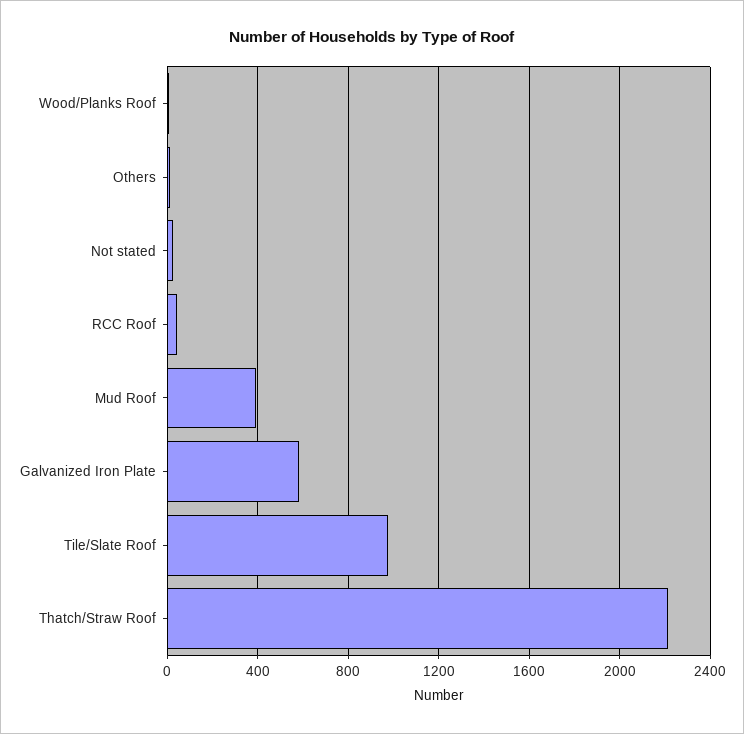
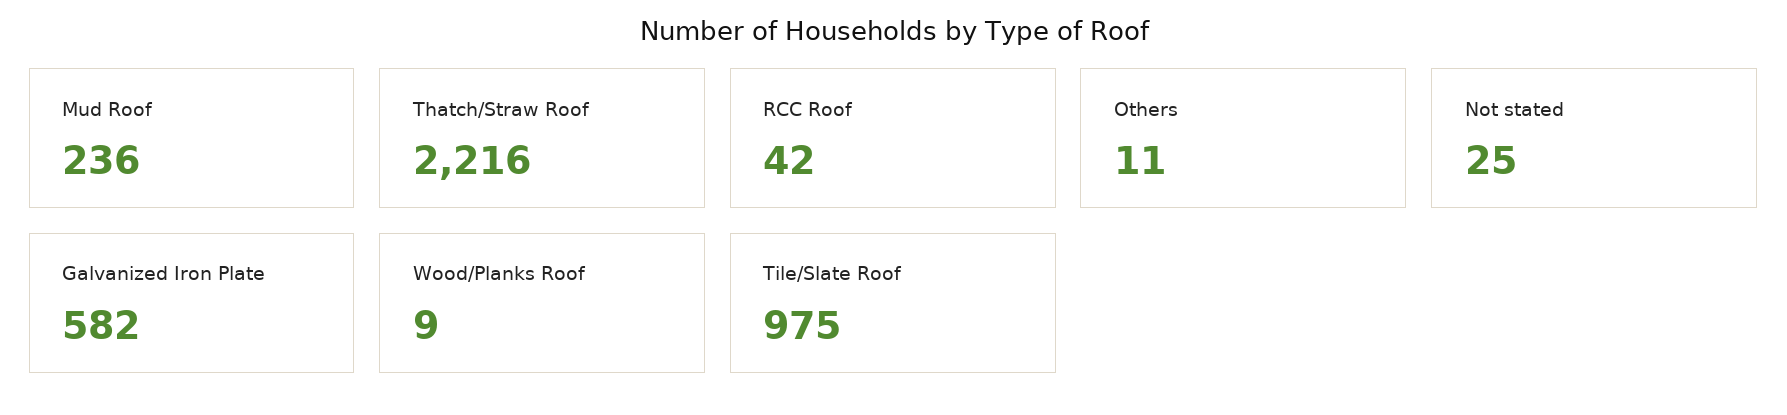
Mud Roof: 400 -> 236

